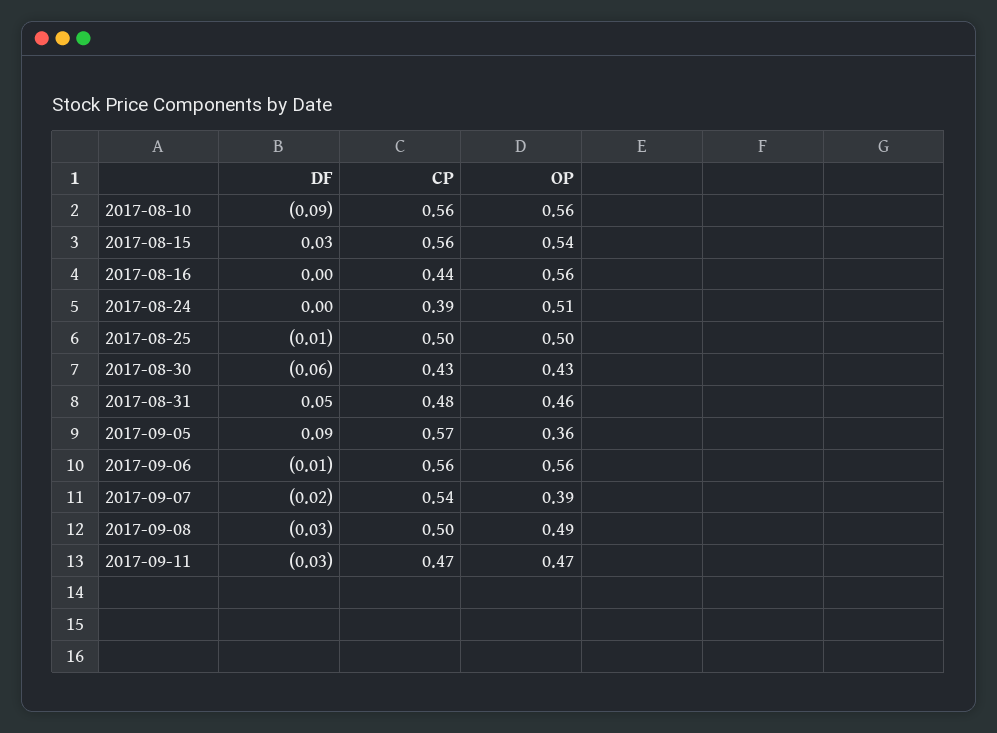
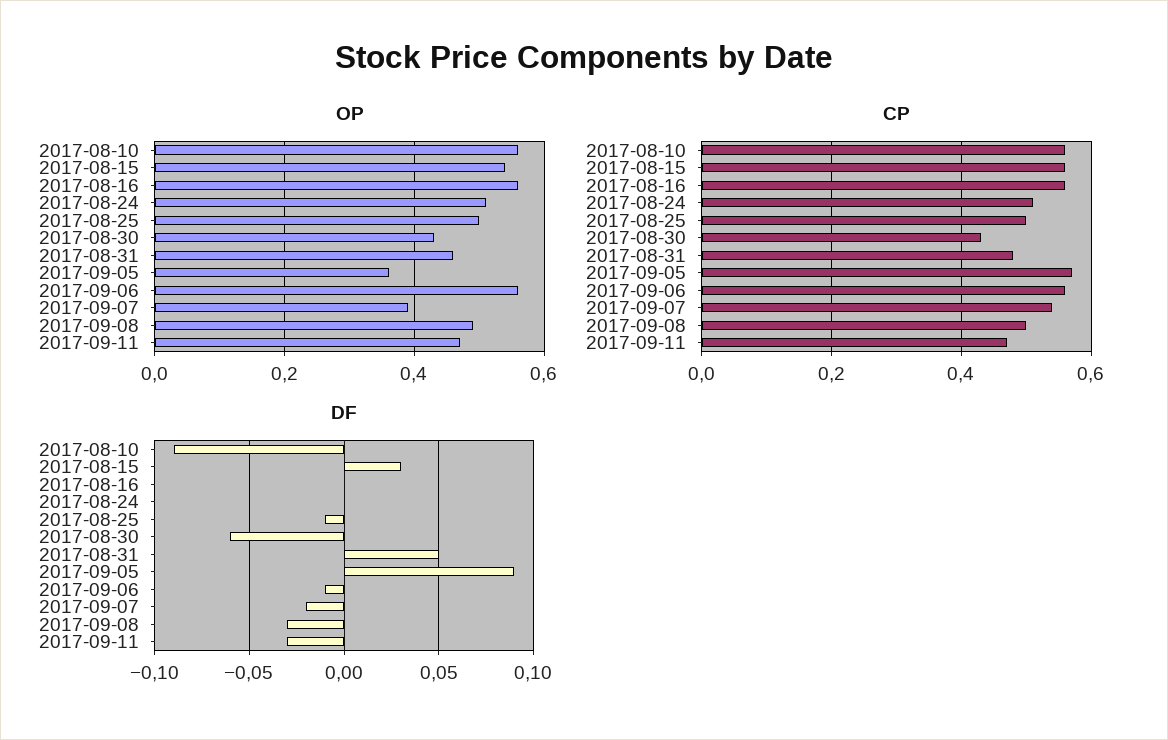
CP, 2017-08-16: 0.44 -> 0.55
CP, 2017-08-24: 0.39 -> 0.5

